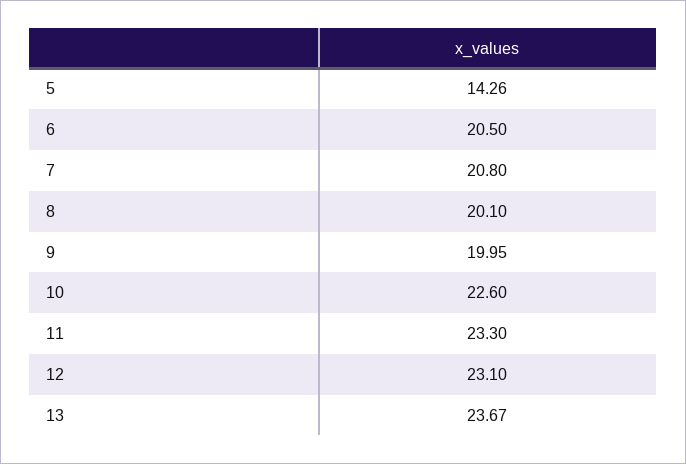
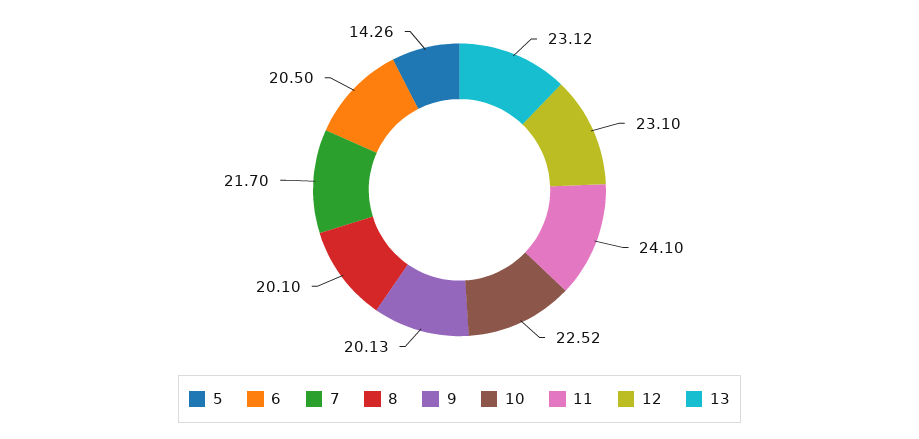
7: 20.8 -> 21.7
9: 19.95 -> 20.13
10: 22.6 -> 22.52
11: 23.3 -> 24.1
13: 23.67 -> 23.12

